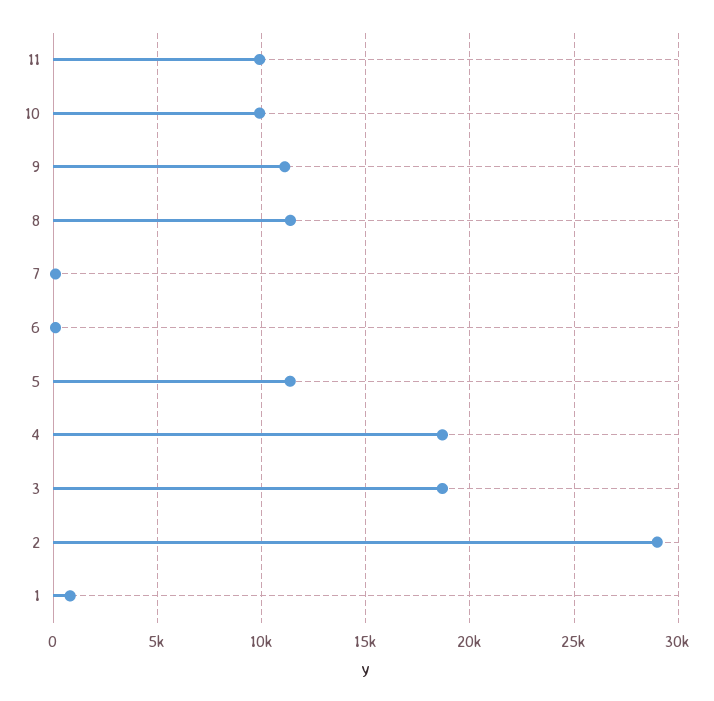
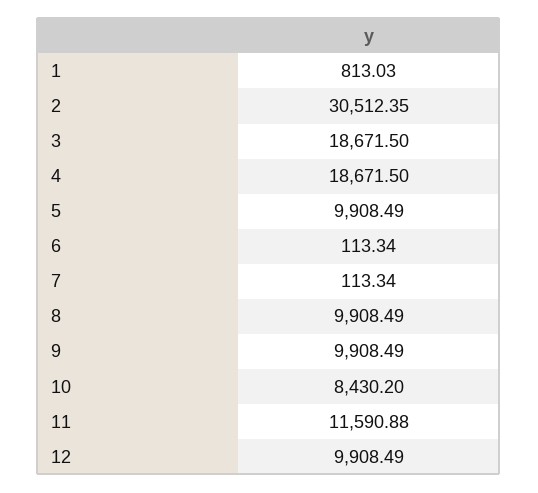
11: 10000 -> 11590.88
10: 10000 -> 8430.2
9: 11000 -> 9908.49
8: 11500 -> 9908.49
5: 11500 -> 9908.49
2: 29000 -> 30512.35
12: none -> 9908.49

